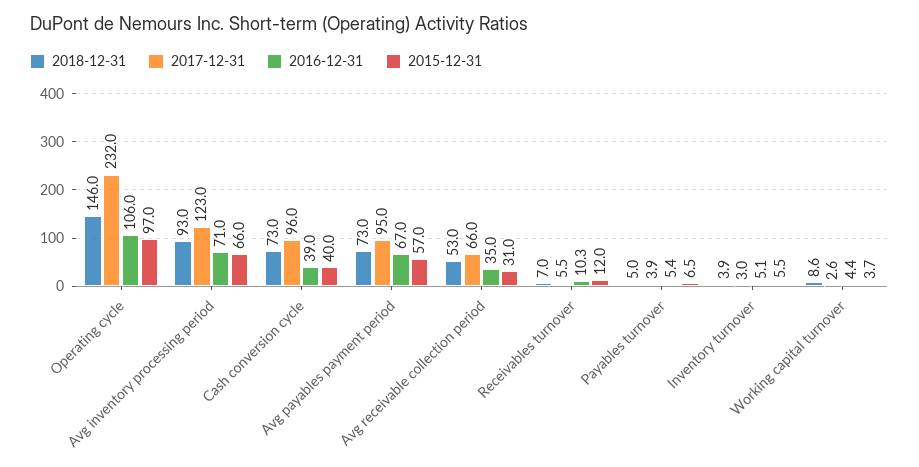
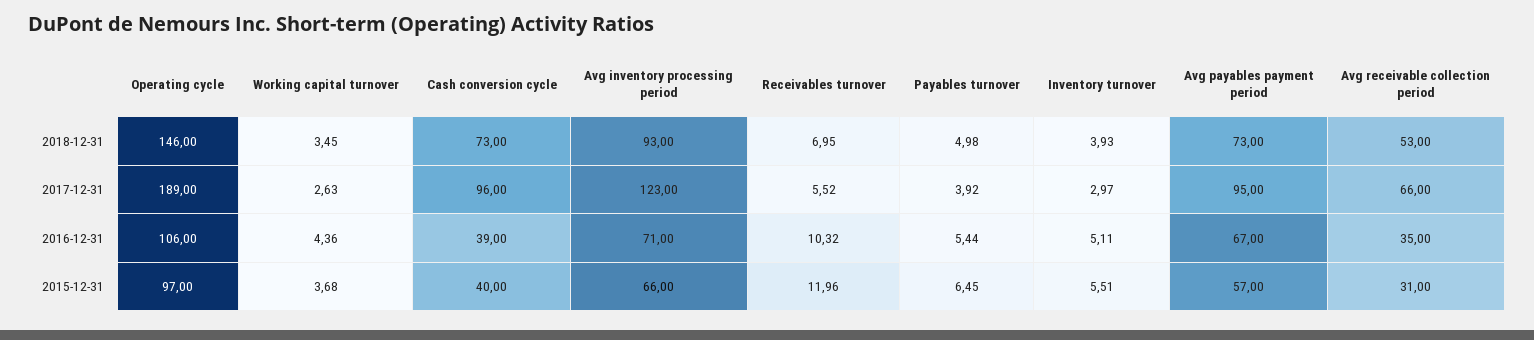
2017-12-31, Operating cycle: 232 -> 189
2018-12-31, Working capital turnover: 8.6 -> 3.45

